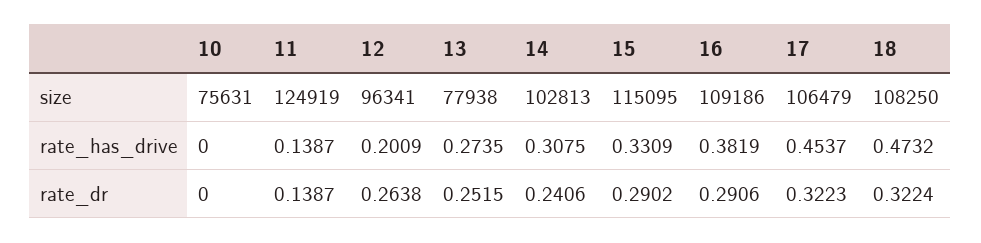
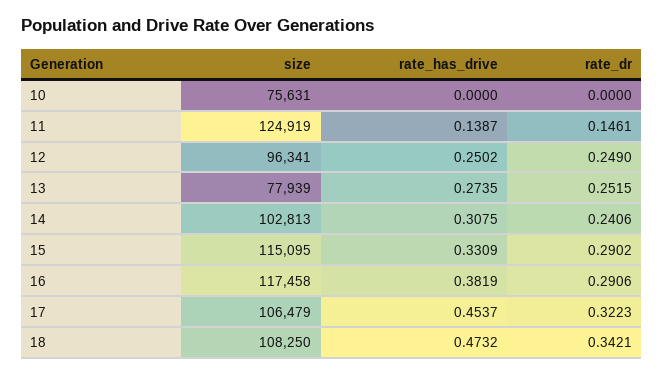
13, size: 77938 -> 77939
16, size: 109186 -> 117458
12, rate_has_drive: 0.2009 -> 0.2502
11, rate_dr: 0.1387 -> 0.1461
12, rate_dr: 0.2638 -> 0.249
18, rate_dr: 0.3224 -> 0.3421

